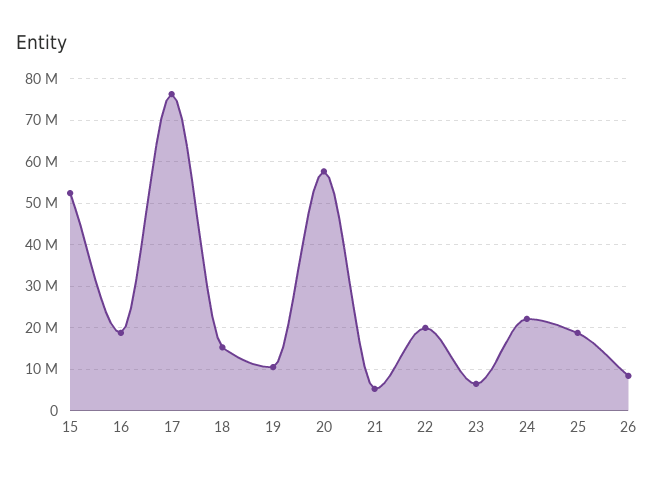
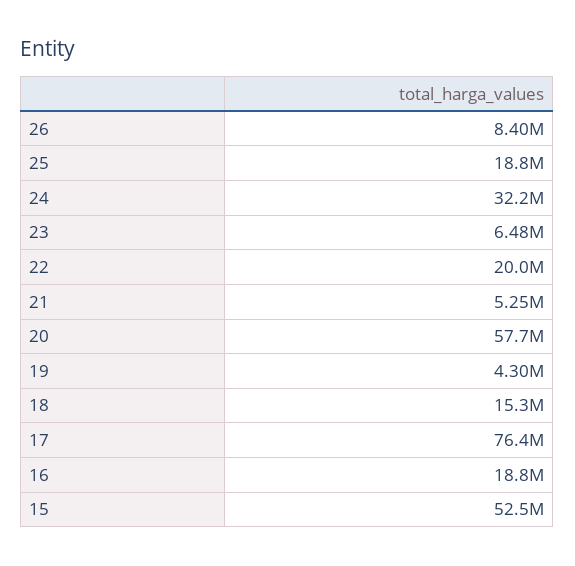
19: 10000000 -> 4300000
24: 22000000 -> 32200000

